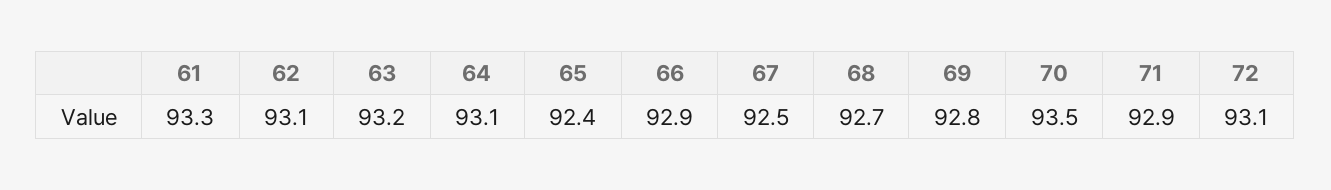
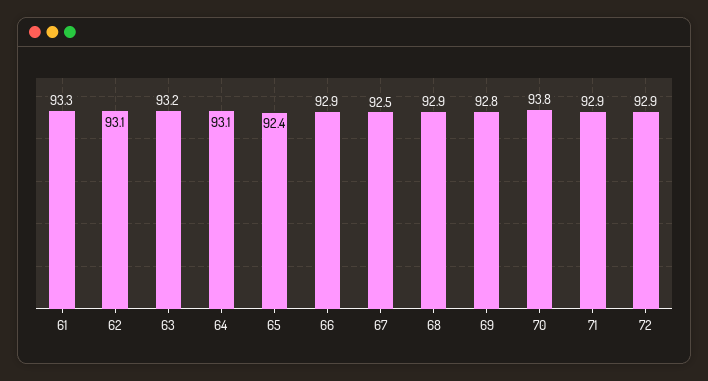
68: 92.7 -> 92.9
70: 93.5 -> 93.8
72: 93.1 -> 92.9

